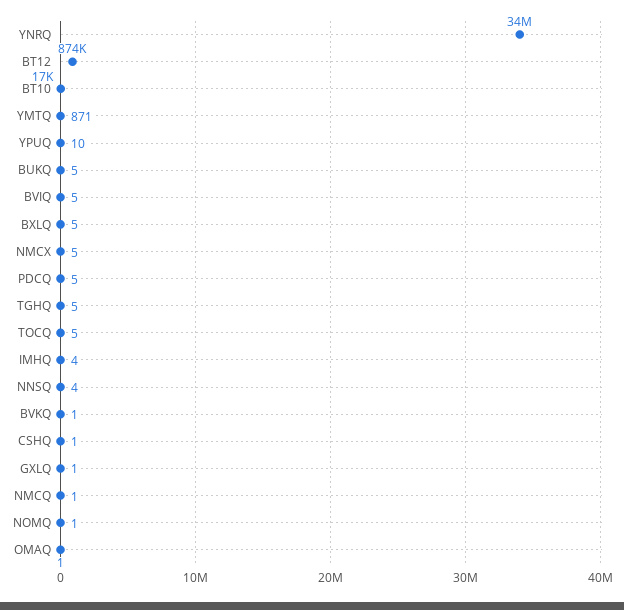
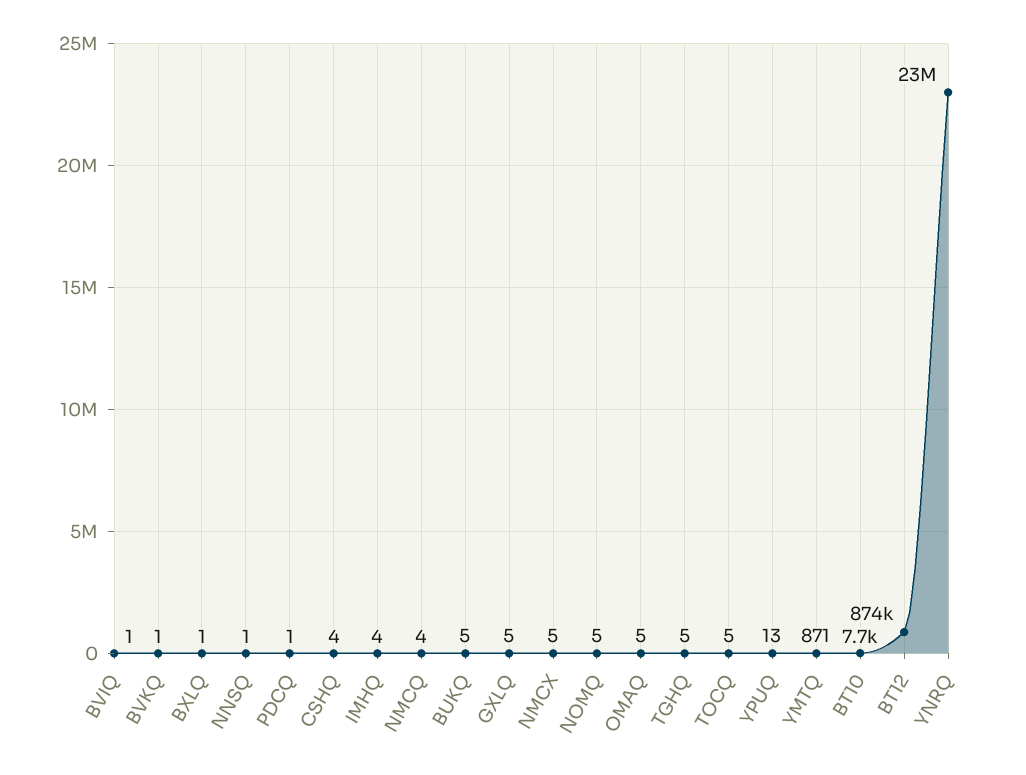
YNRQ: 34000000 -> 23000000
BT10: 17000 -> 7700
YPUQ: 10 -> 13
BVIQ: 5 -> 1
BXLQ: 5 -> 1
PDCQ: 5 -> 1
NNSQ: 4 -> 1
CSHQ: 1 -> 4
GXLQ: 1 -> 5
NMCQ: 1 -> 4
NOMQ: 1 -> 5
OMAQ: 1 -> 5

